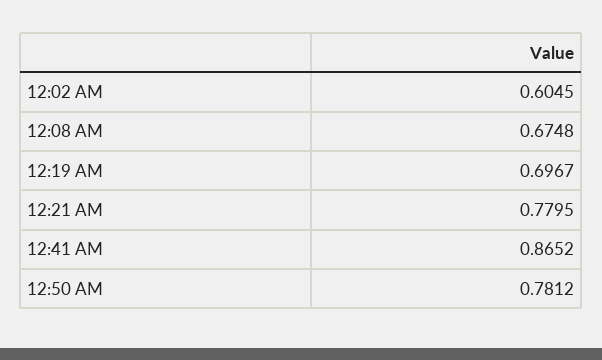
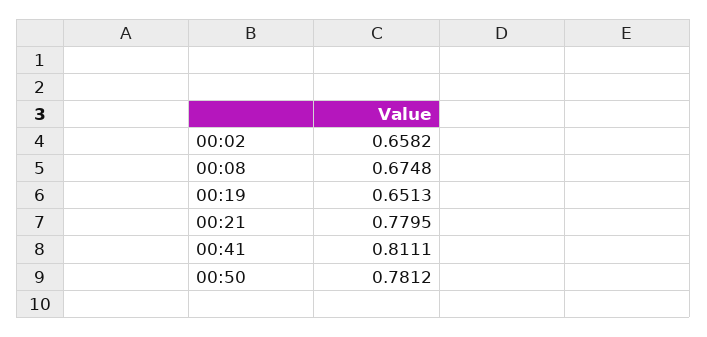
12:02 AM: 0.6045 -> 0.6582
12:19 AM: 0.6967 -> 0.6513
12:41 AM: 0.8652 -> 0.8111

